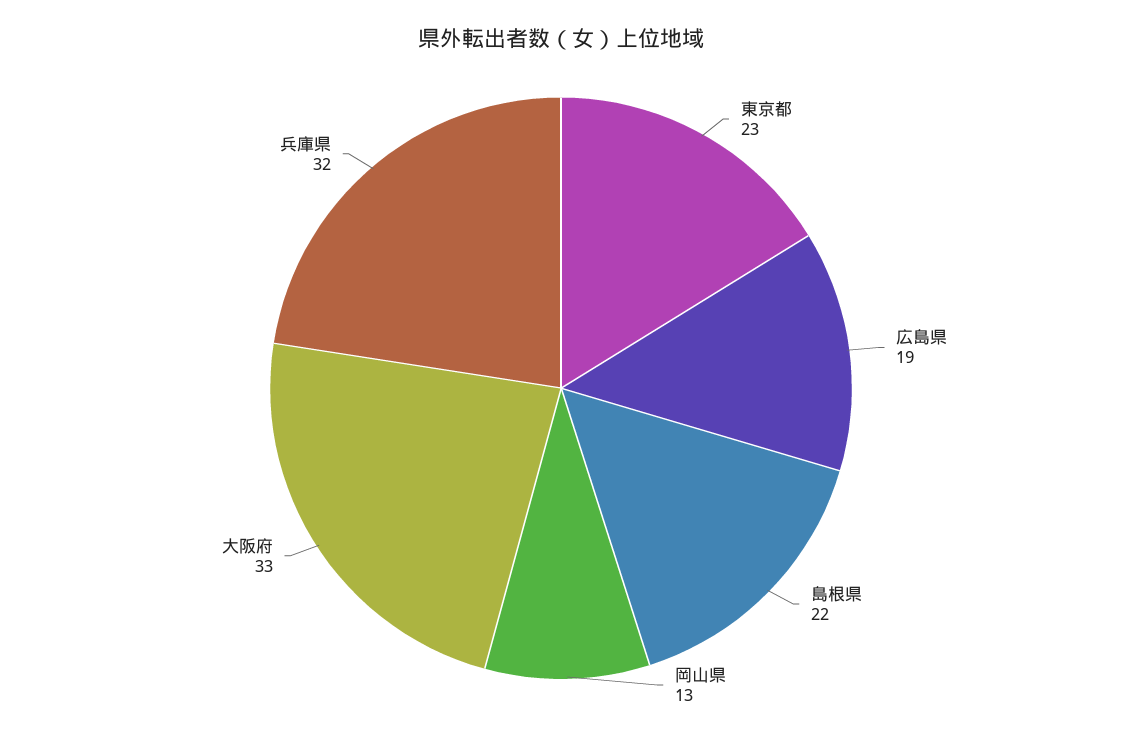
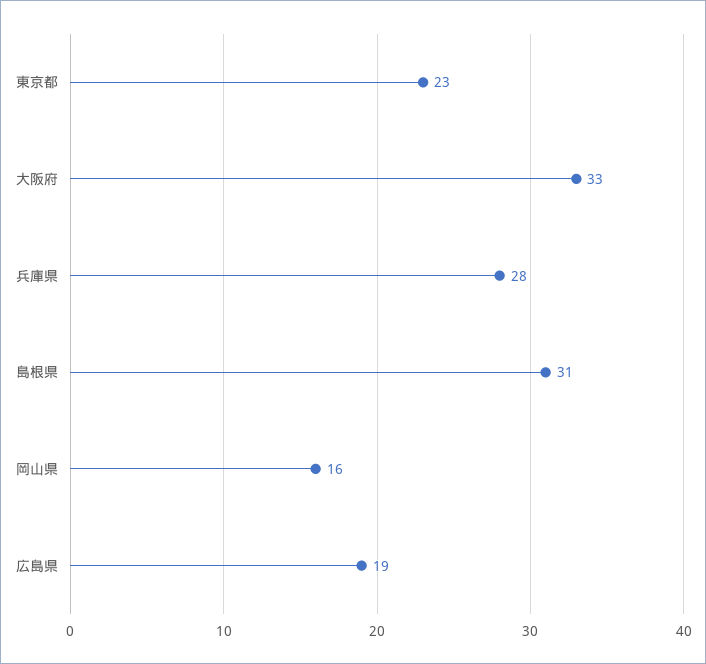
島根県: 22 -> 31
岡山県: 13 -> 16
兵庫県: 32 -> 28

